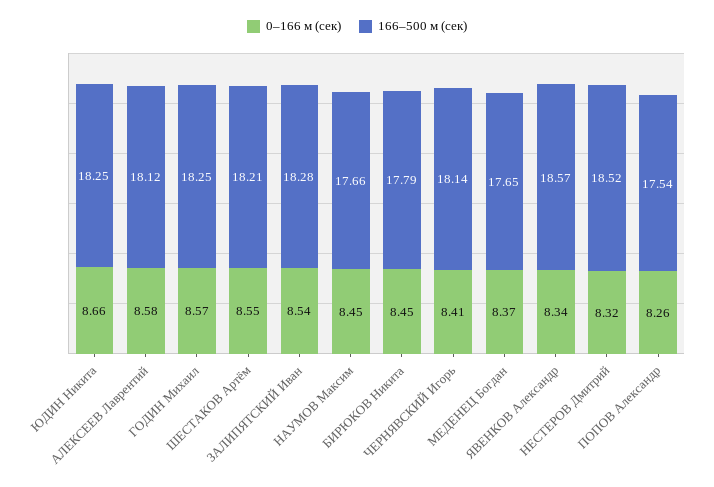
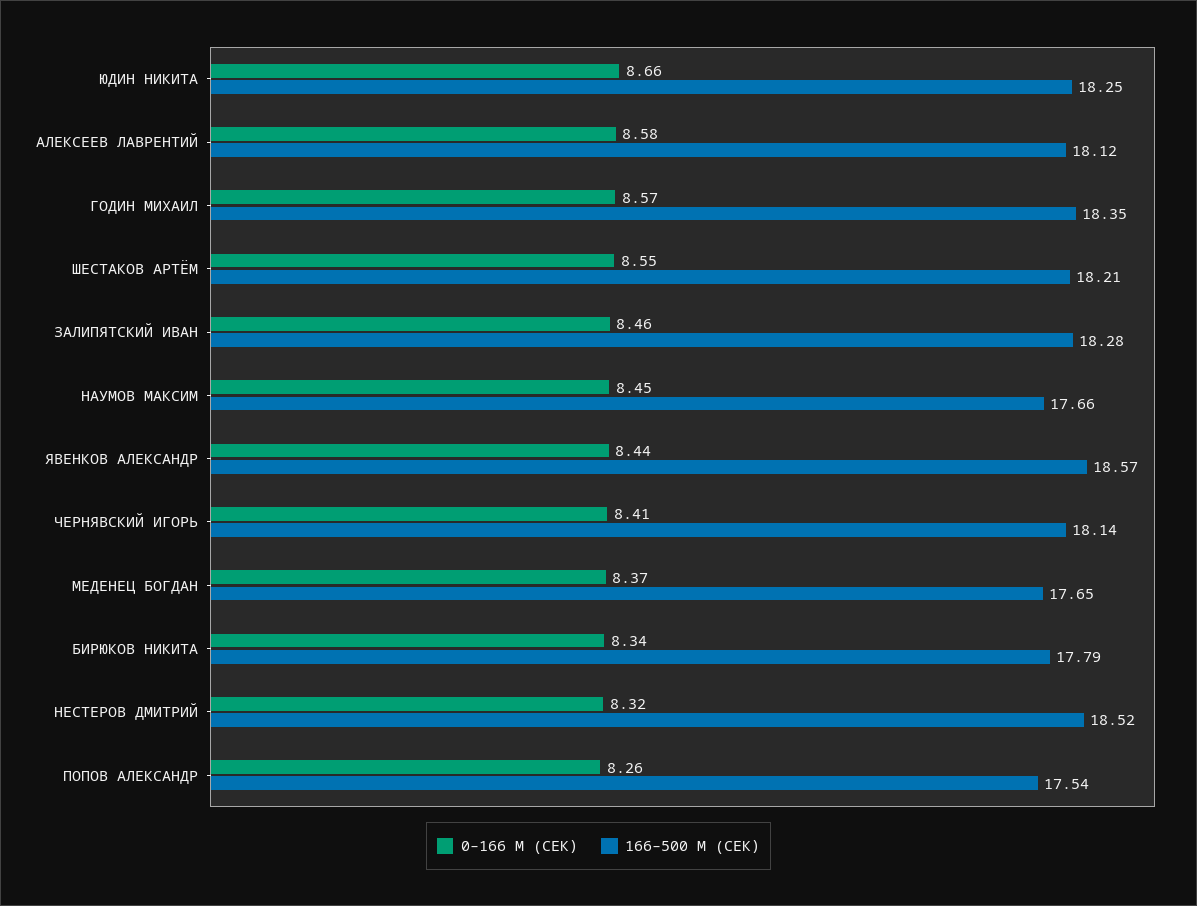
166–500 м (сек), ГОДИН Михаил: 18.25 -> 18.35
0–166 м (сек), ЗАЛИПЯТСКИЙ Иван: 8.54 -> 8.46
0–166 м (сек), БИРЮКОВ Никита: 8.45 -> 8.34
0–166 м (сек), ЯВЕНКОВ Александр: 8.34 -> 8.44

